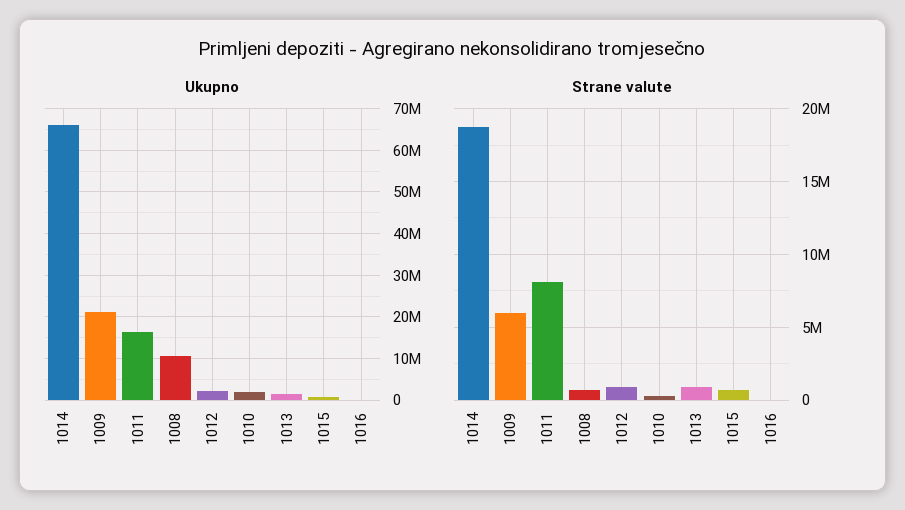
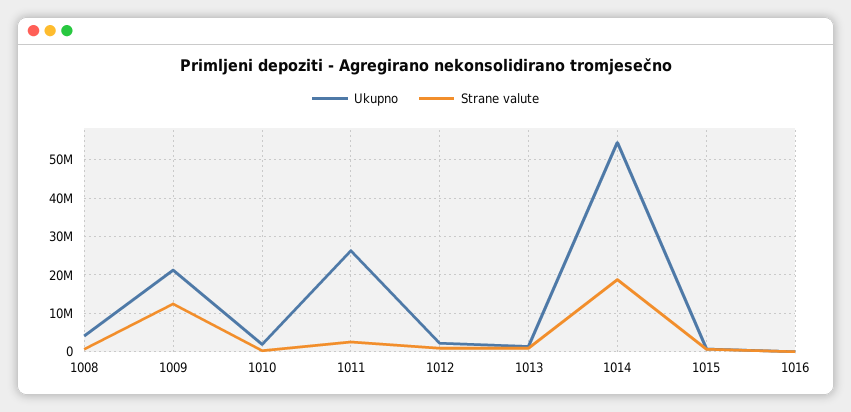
Ukupno, 1014: 66000000 -> 54000000
Ukupno, 1011: 16000000 -> 26000000
Ukupno, 1008: 10000000 -> 4000000
Strane valute, 1009: 6000000 -> 12000000
Strane valute, 1011: 8000000 -> 2000000

